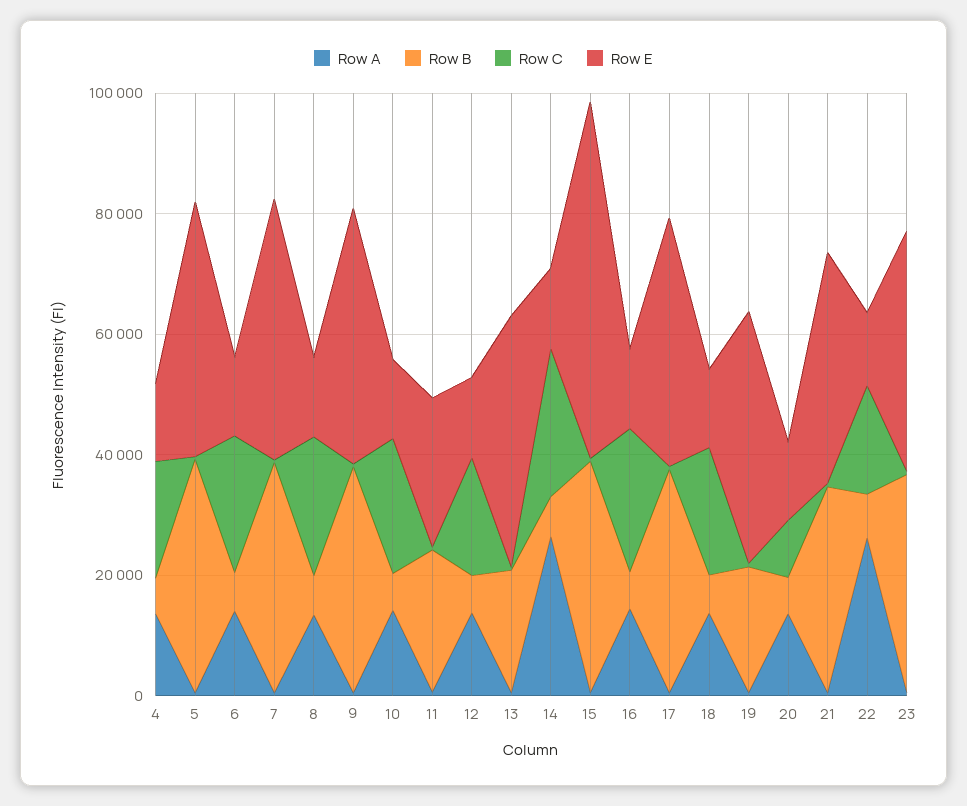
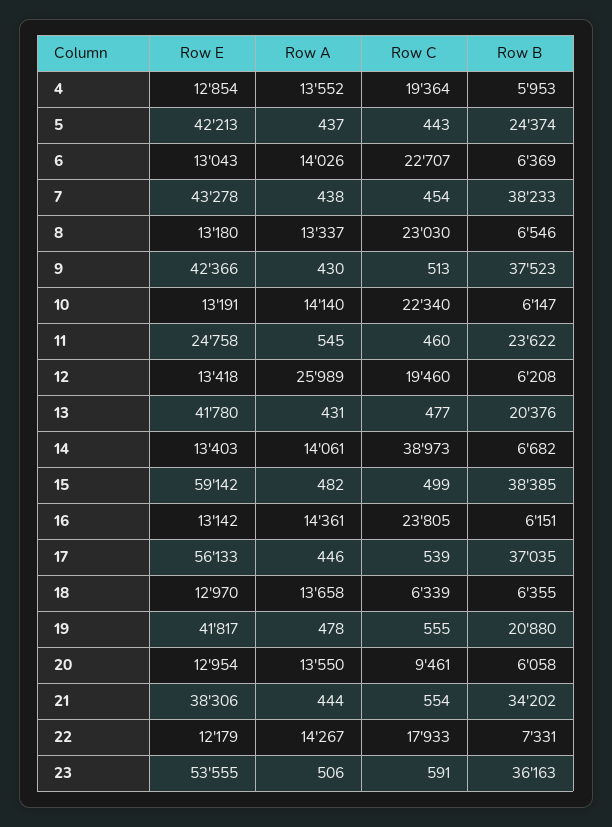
Row B, 5: 40000 -> 24374
Row A, 12: 15000 -> 25989
Row A, 14: 25000 -> 14061
Row C, 14: 25000 -> 38973
Row E, 17: 40000 -> 56133
Row C, 18: 20000 -> 6339
Row A, 22: 25000 -> 14267
Row E, 23: 40000 -> 53555

